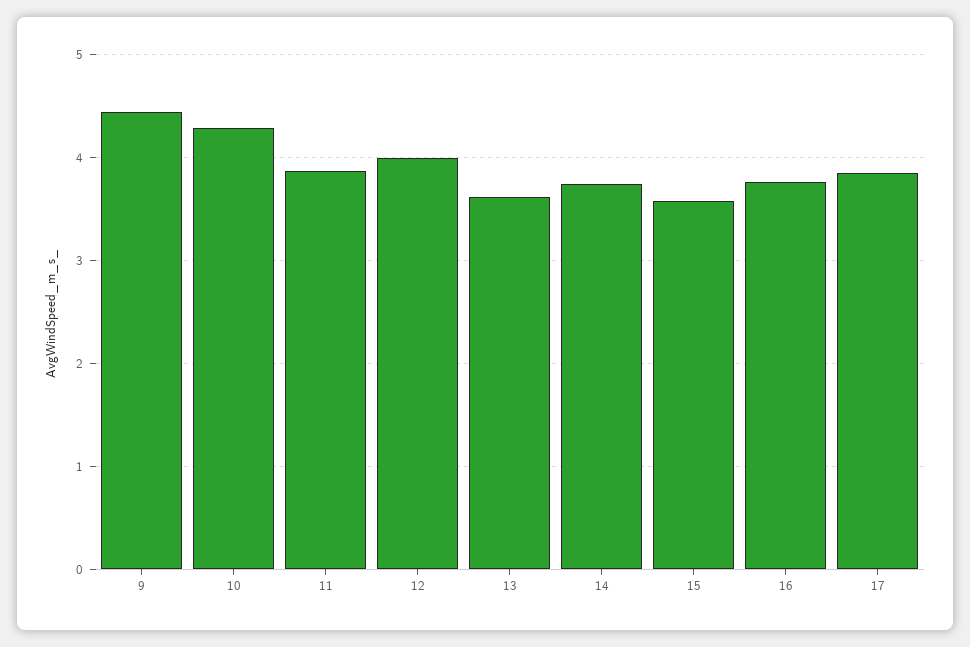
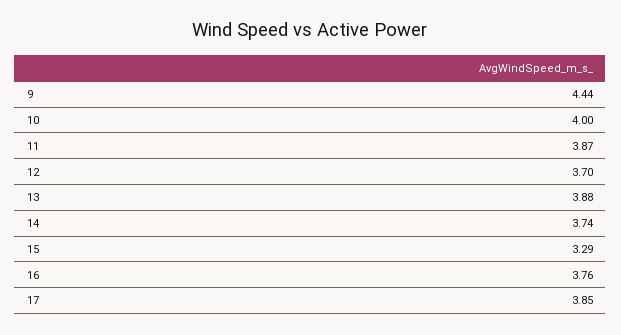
10: 4.3 -> 4
12: 4 -> 3.7
13: 3.6 -> 3.88
15: 3.6 -> 3.29

